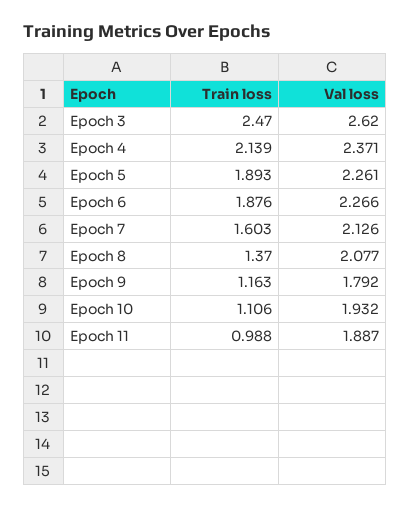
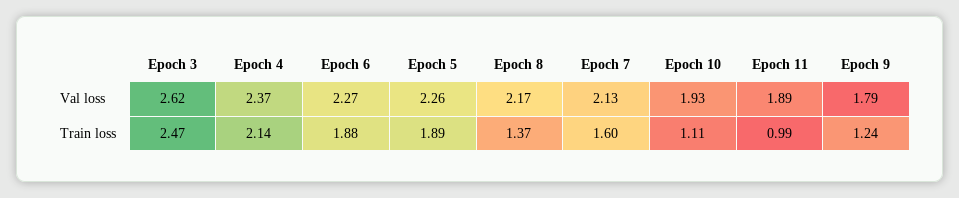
Val loss, Epoch 8: 2.077 -> 2.17
Train loss, Epoch 9: 1.163 -> 1.24

